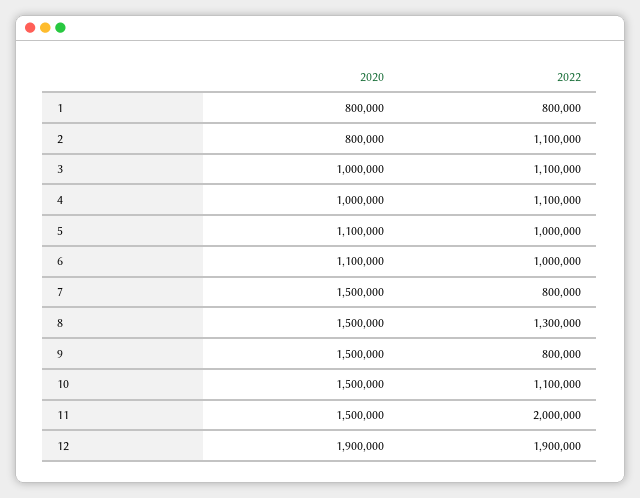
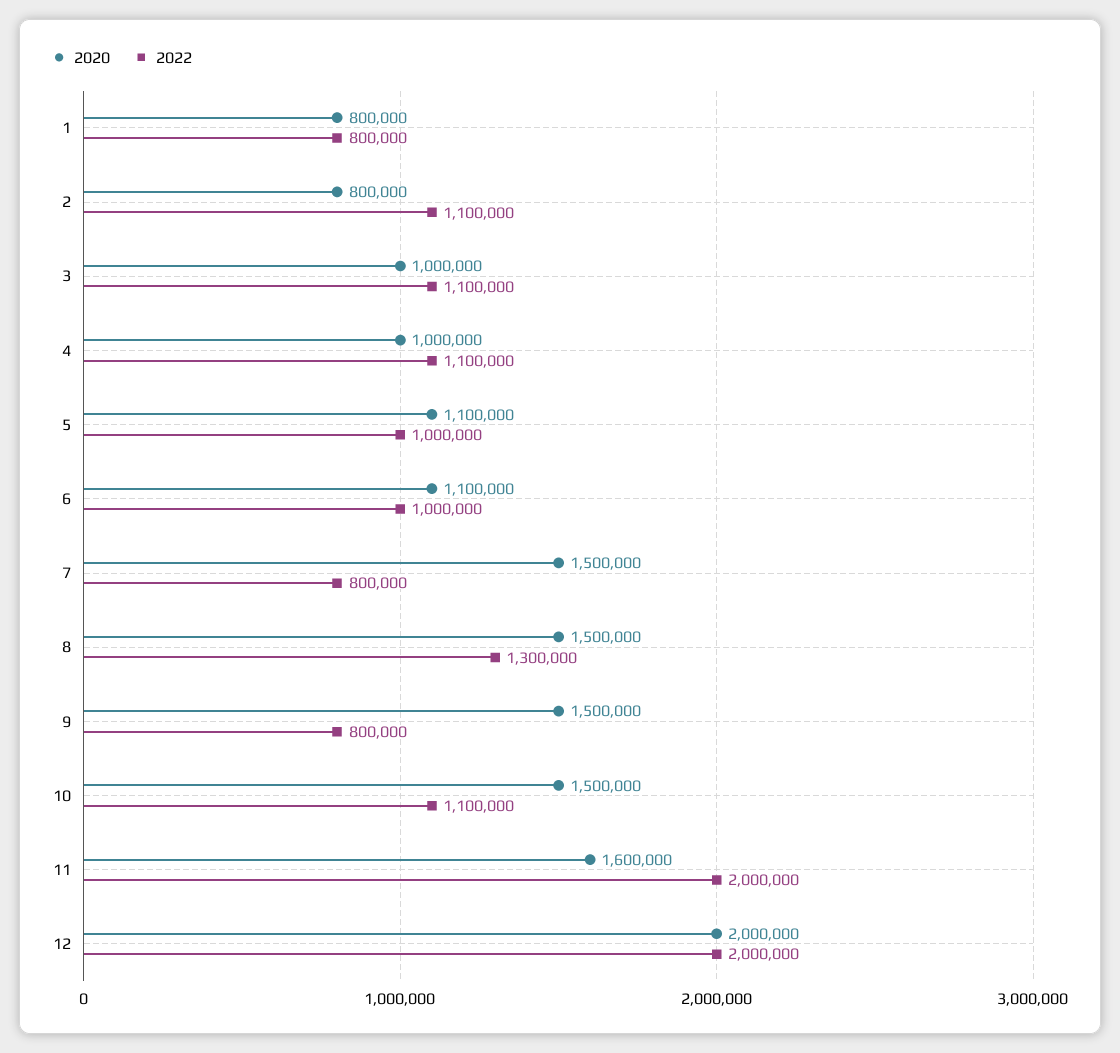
2020, 11: 1500000 -> 1600000
2020, 12: 1900000 -> 2000000
2022, 12: 1900000 -> 2000000

